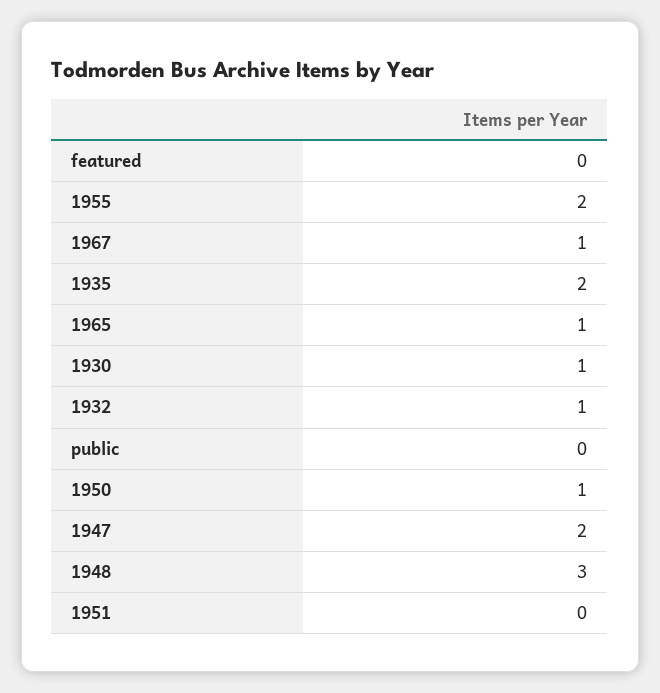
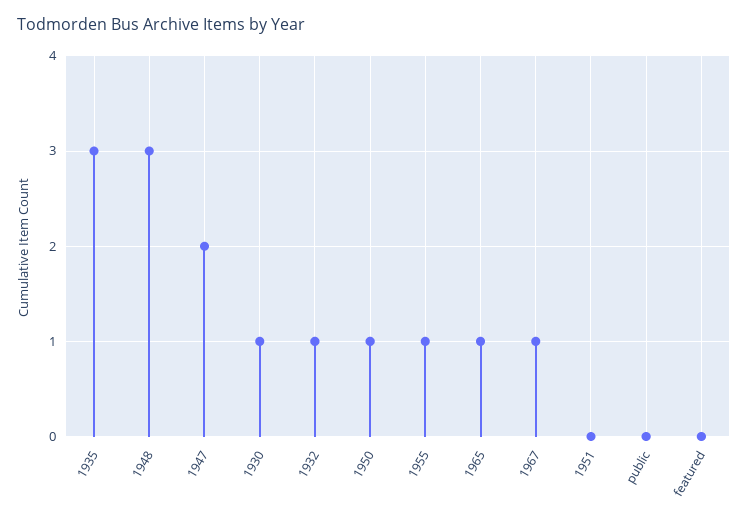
1955: 2 -> 1
1935: 2 -> 3

